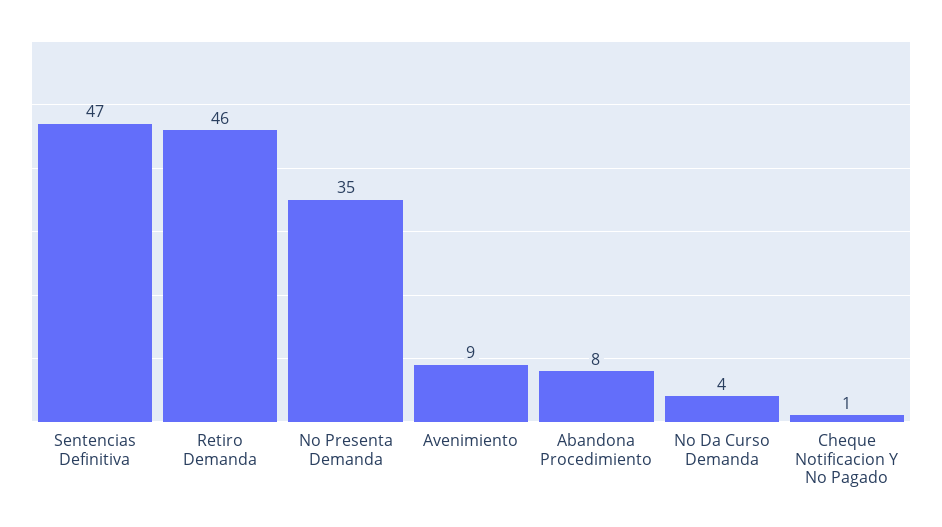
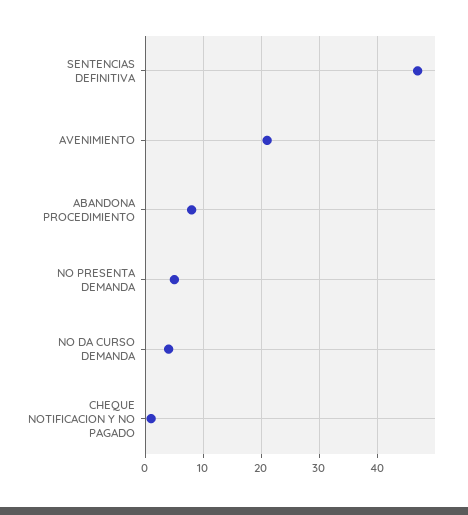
Retiro Demanda: 46 -> none
No Presenta Demanda: 35 -> 5
Avenimiento: 9 -> 20

